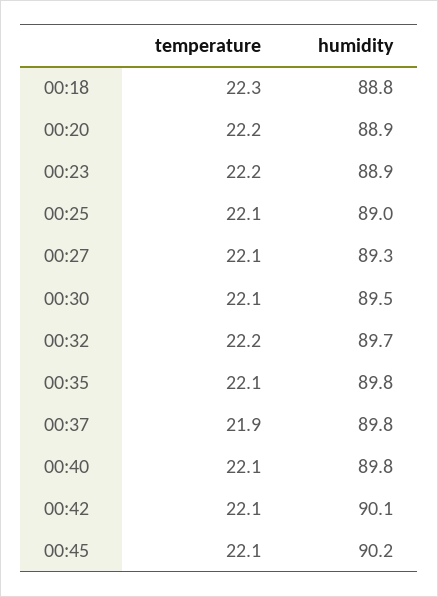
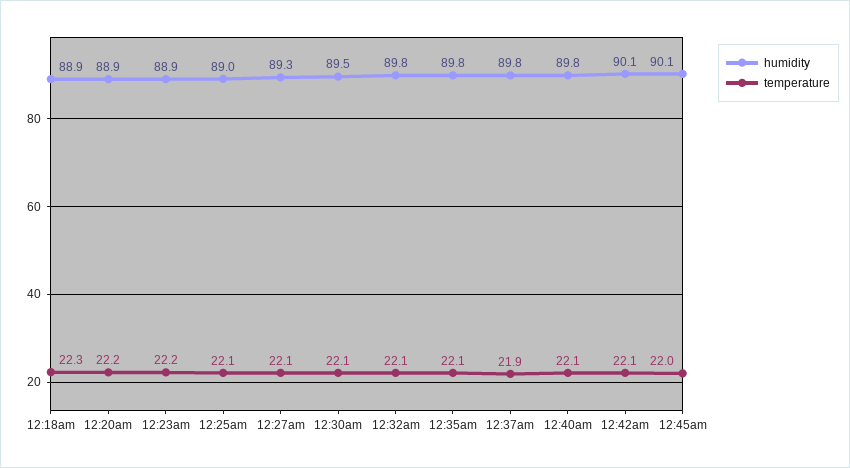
humidity, 00:18: 88.8 -> 88.9
temperature, 00:32: 22.2 -> 22.1
humidity, 00:32: 89.7 -> 89.8
temperature, 00:45: 22.1 -> 22
humidity, 00:45: 90.2 -> 90.1

